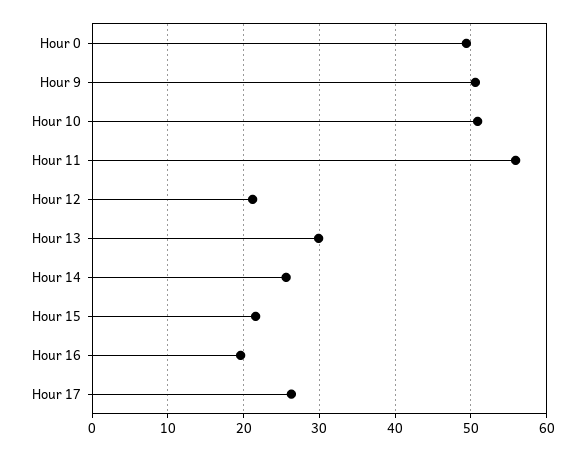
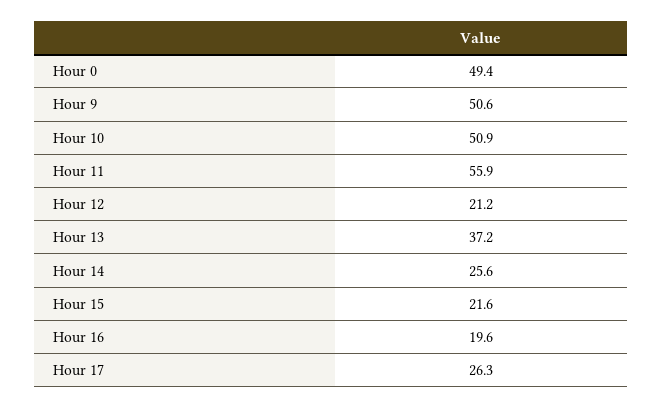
Hour 13: 30 -> 37.2

